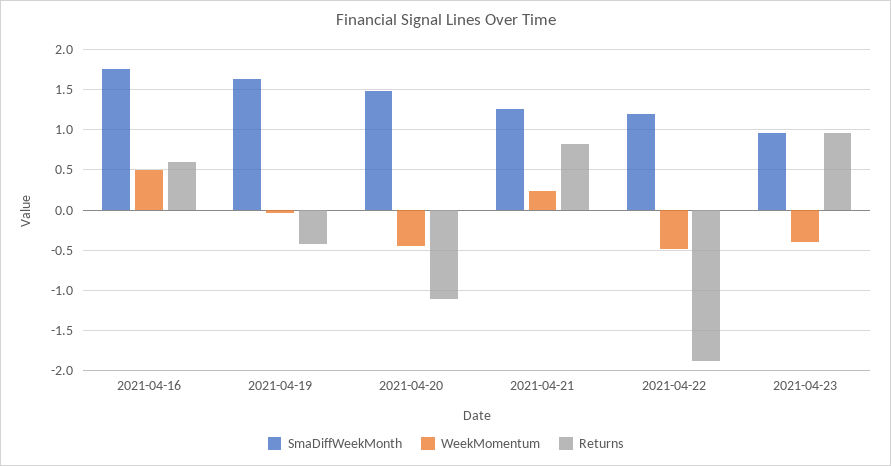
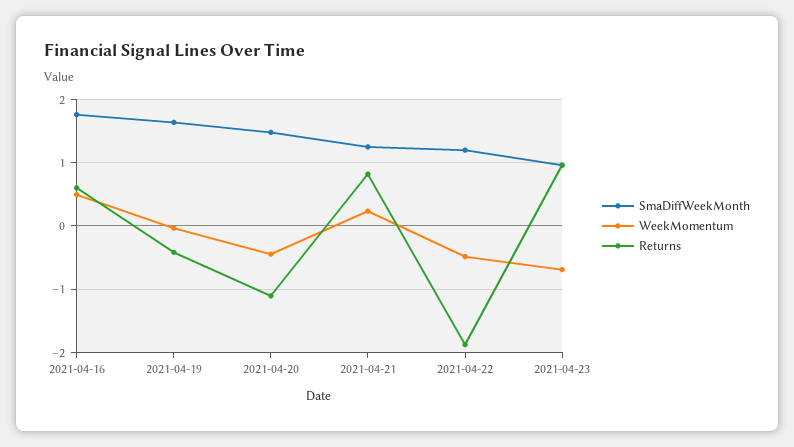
WeekMomentum, 2021-04-23: -0.4 -> -0.7

